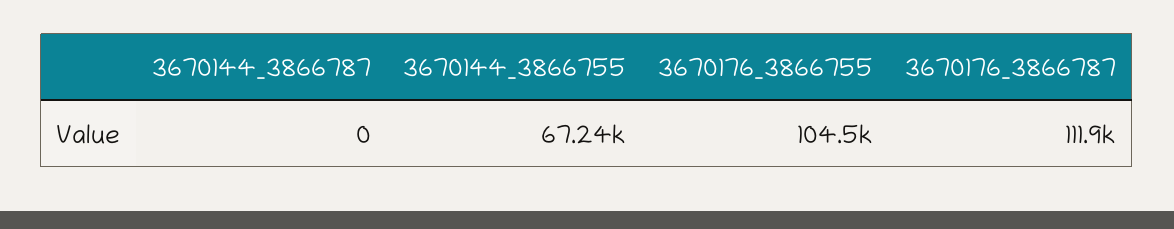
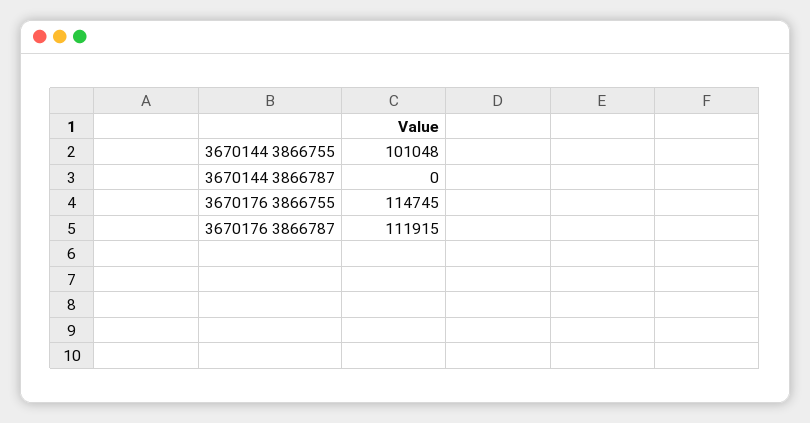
3670144_3866755: 67240 -> 101048
3670176_3866755: 104500 -> 114745

